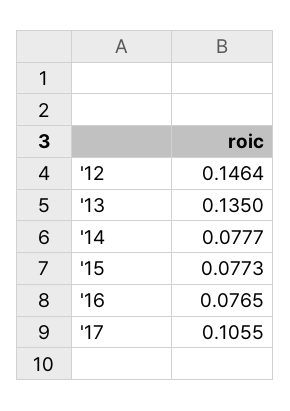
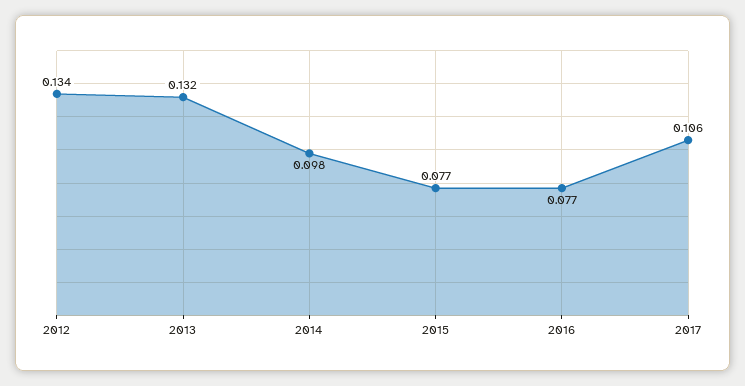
'12: 0.1464 -> 0.134
'13: 0.135 -> 0.132
'14: 0.0777 -> 0.098

